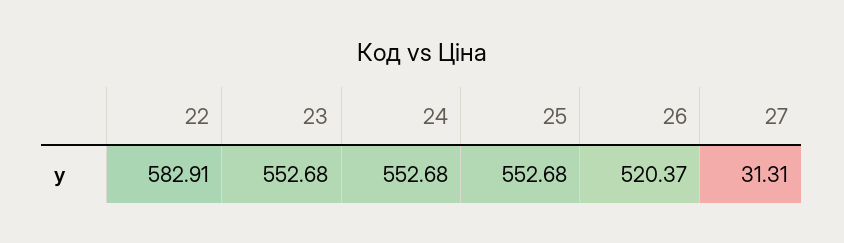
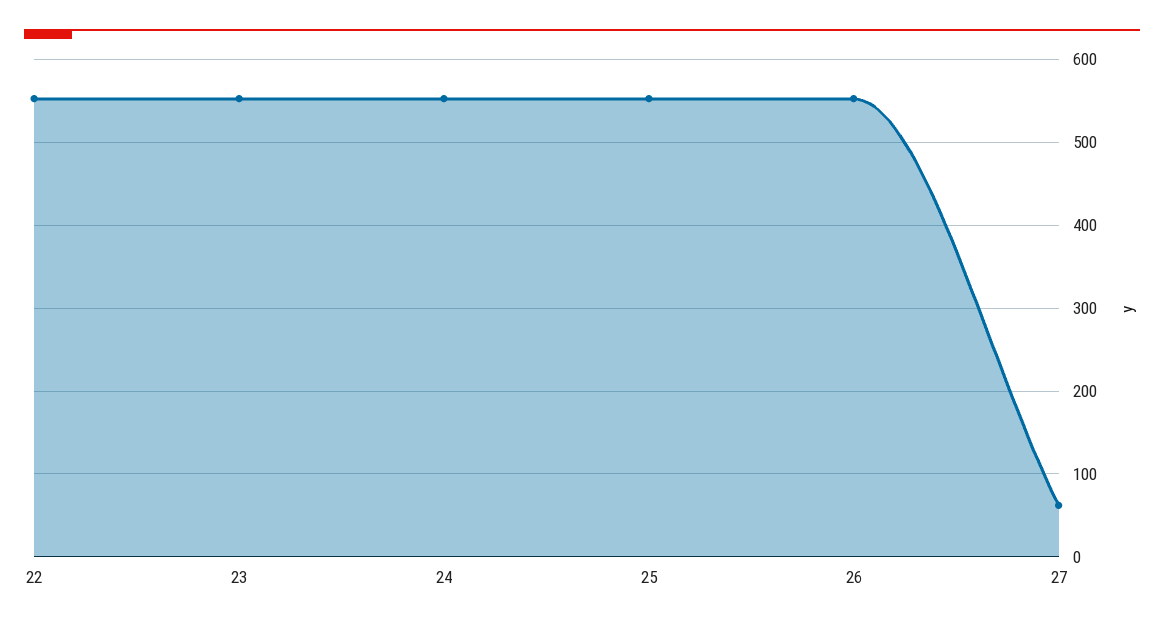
22: 582.91 -> 550
26: 520.37 -> 550
27: 31.31 -> 60

